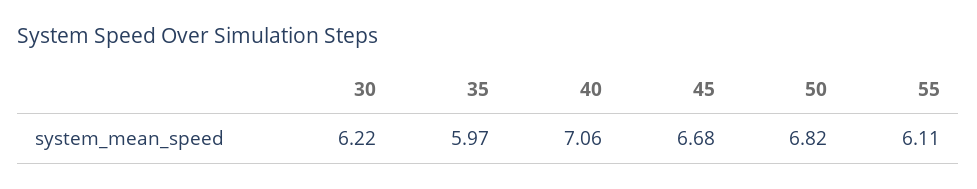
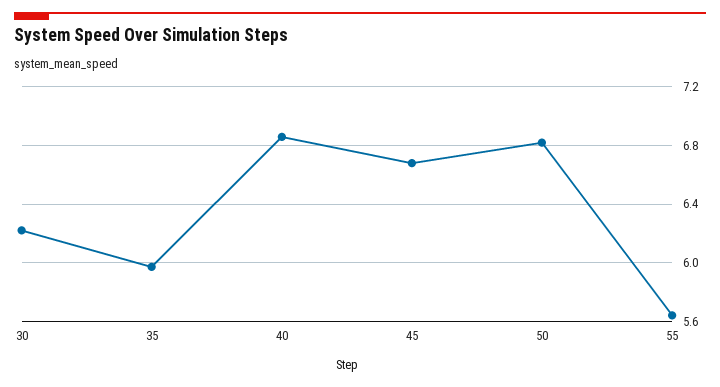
40: 7.06 -> 6.85
55: 6.11 -> 5.65

